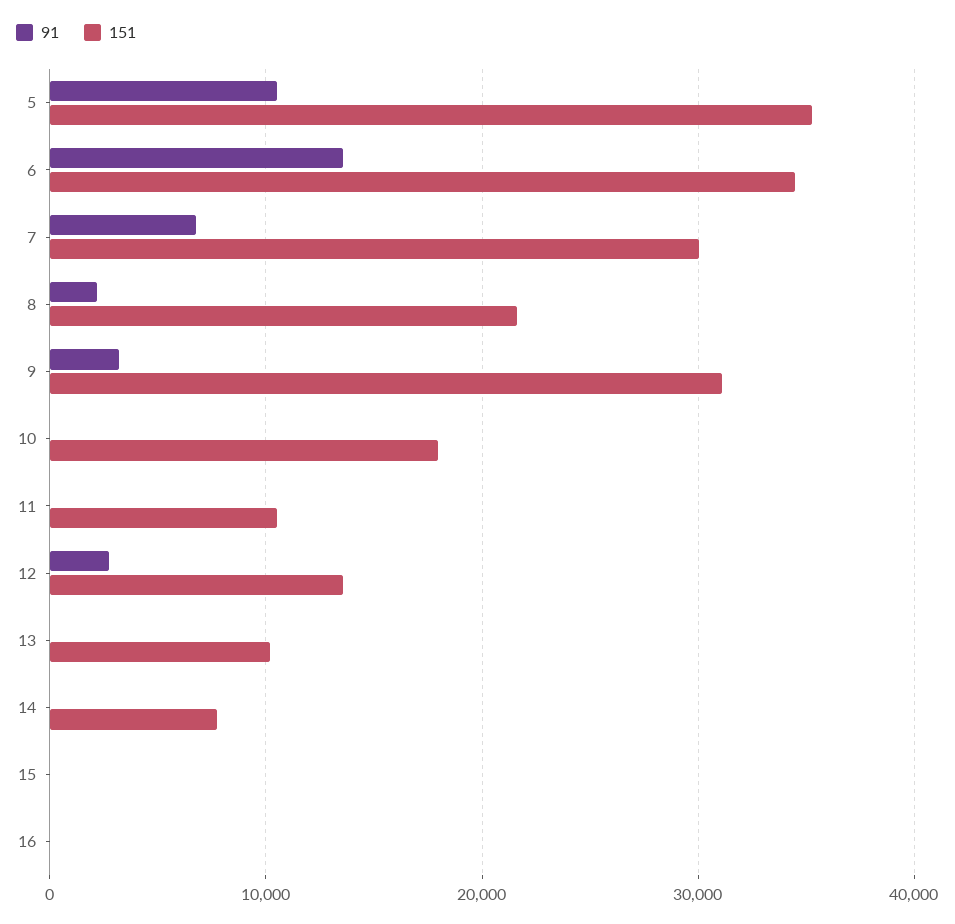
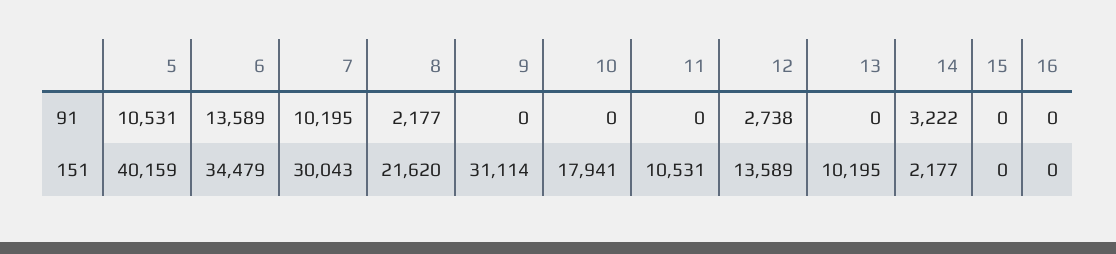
151, 5: 35000 -> 40159
91, 7: 7000 -> 10195
91, 9: 3000 -> 0
91, 14: 0 -> 3222
151, 14: 8000 -> 2177

